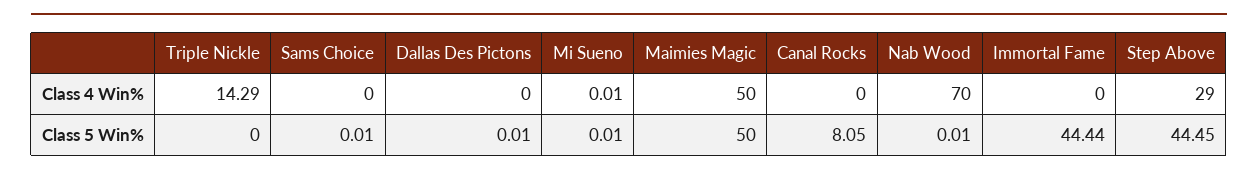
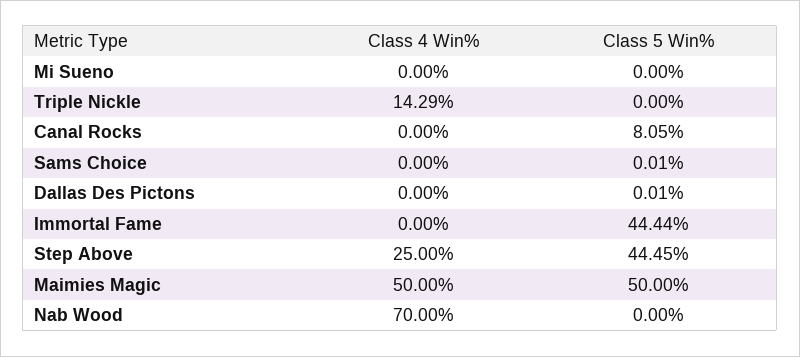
Mi Sueno, Class 4 Win%: 0.01 -> 0
Step Above, Class 4 Win%: 29 -> 25
Mi Sueno, Class 5 Win%: 0.01 -> 0
Nab Wood, Class 5 Win%: 0.01 -> 0

